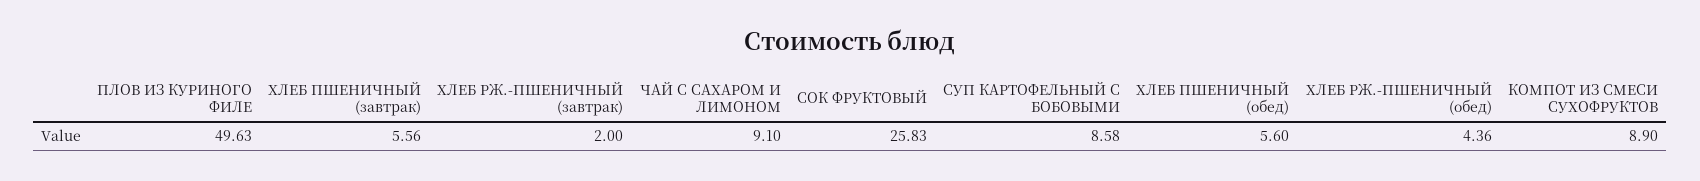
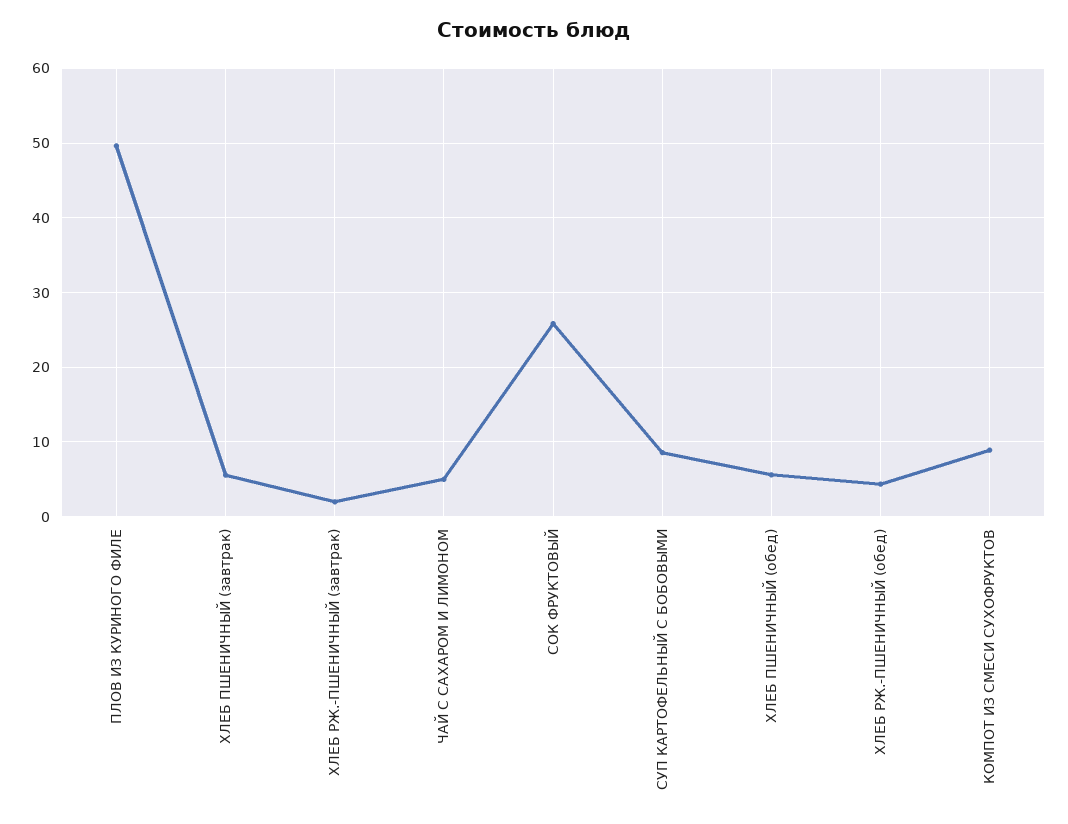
ЧАЙ С САХАРОМ И ЛИМОНОМ: 9.1 -> 5

